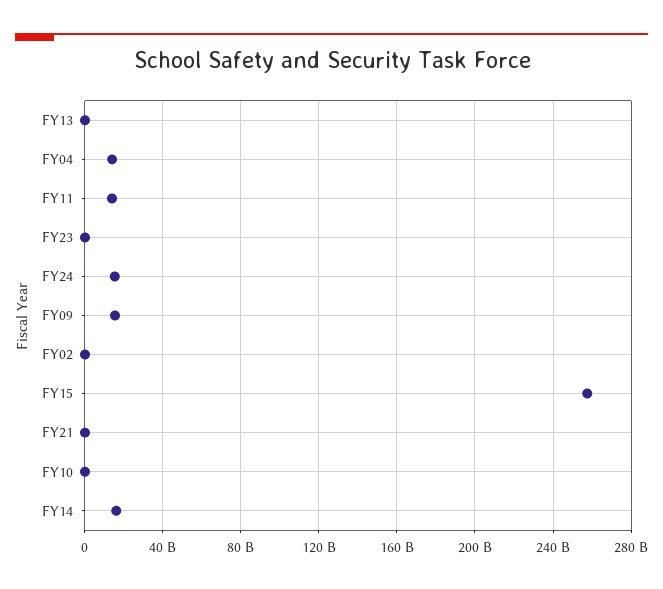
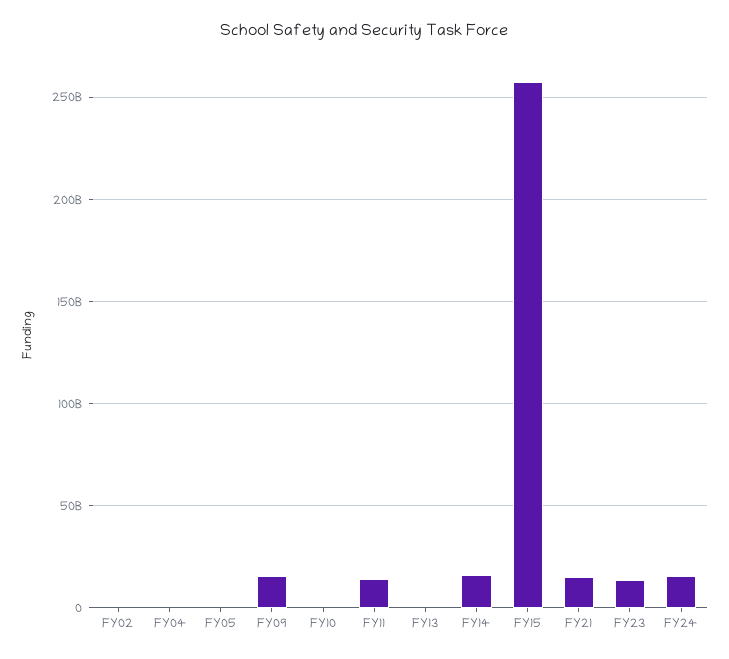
FY04: 15000000000 -> 0
FY23: 0 -> 15000000000
FY21: 0 -> 15000000000
FY05: none -> 0

